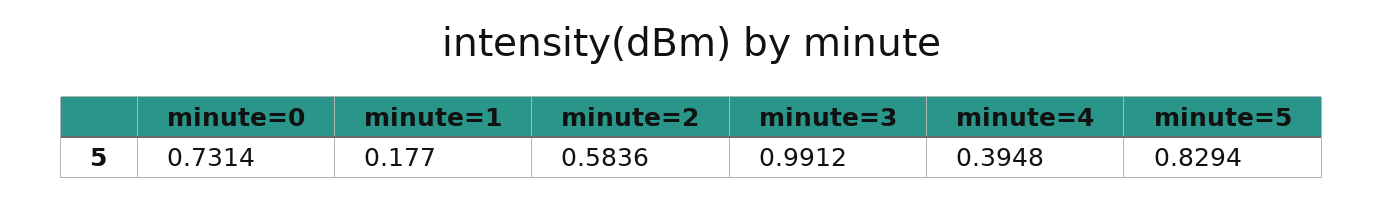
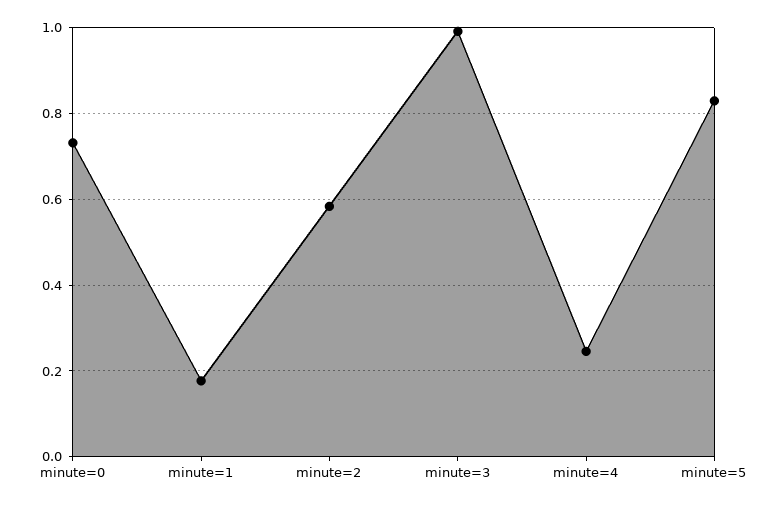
minute=4: 0.3948 -> 0.24

